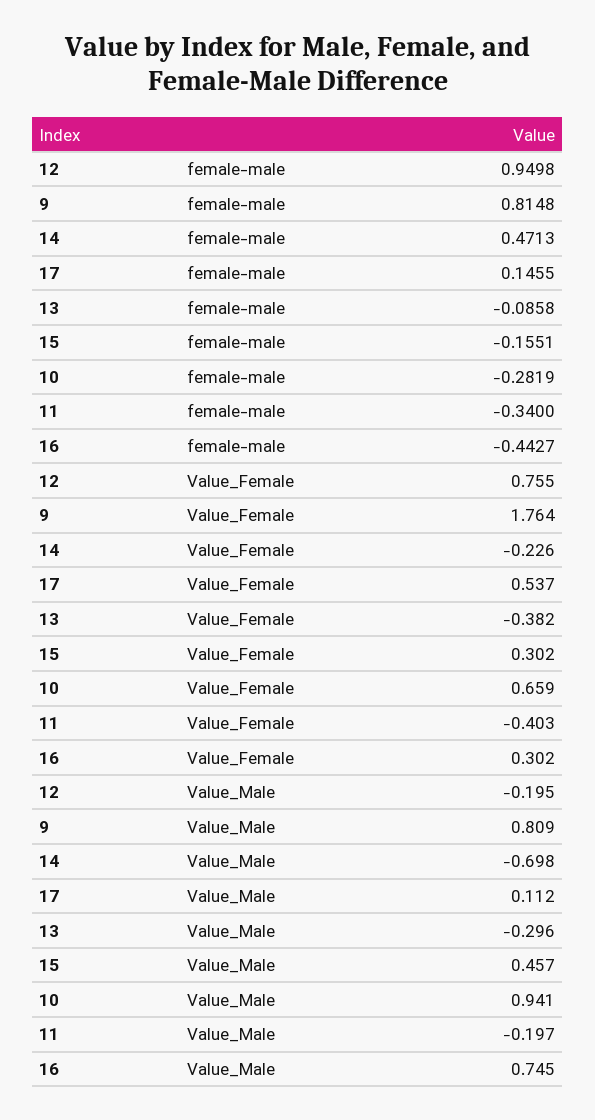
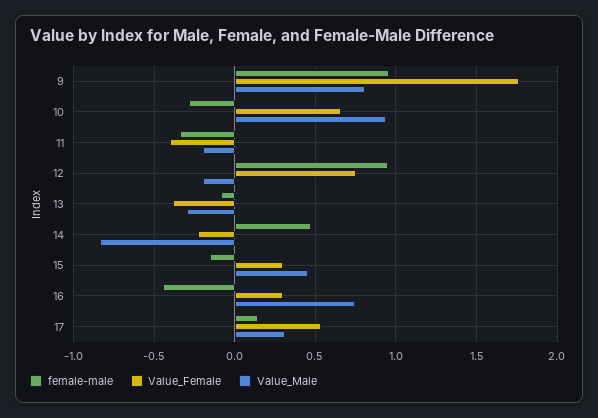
female-male, 9: 0.8148 -> 0.95
Value_Male, 14: -0.698 -> -0.85
Value_Male, 17: 0.112 -> 0.3

